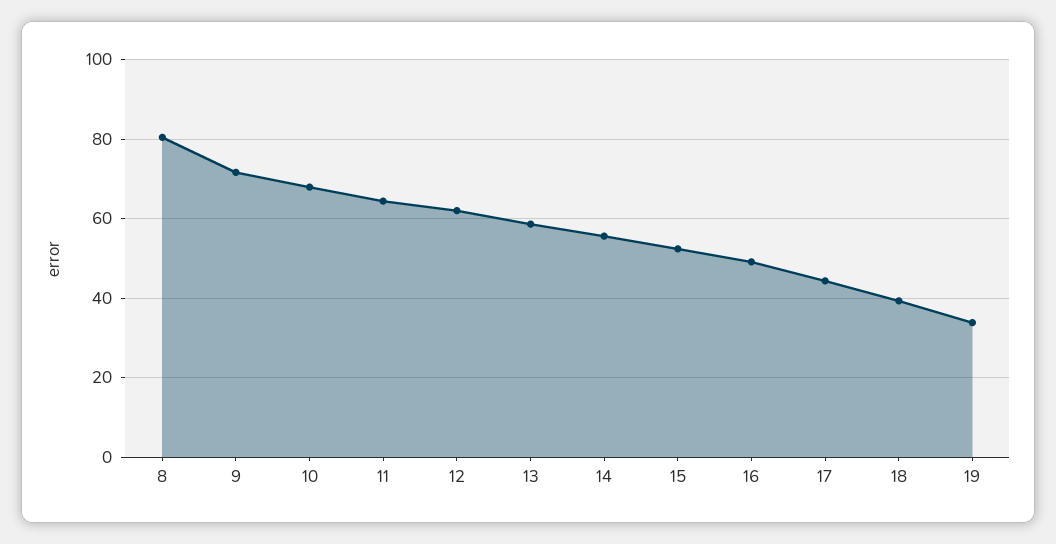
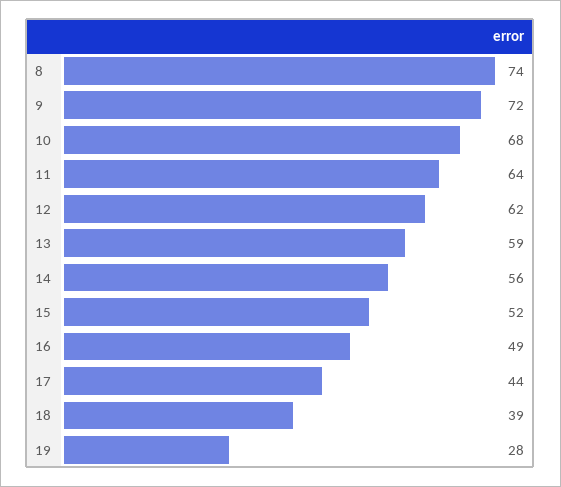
8: 80 -> 74
19: 34 -> 28

